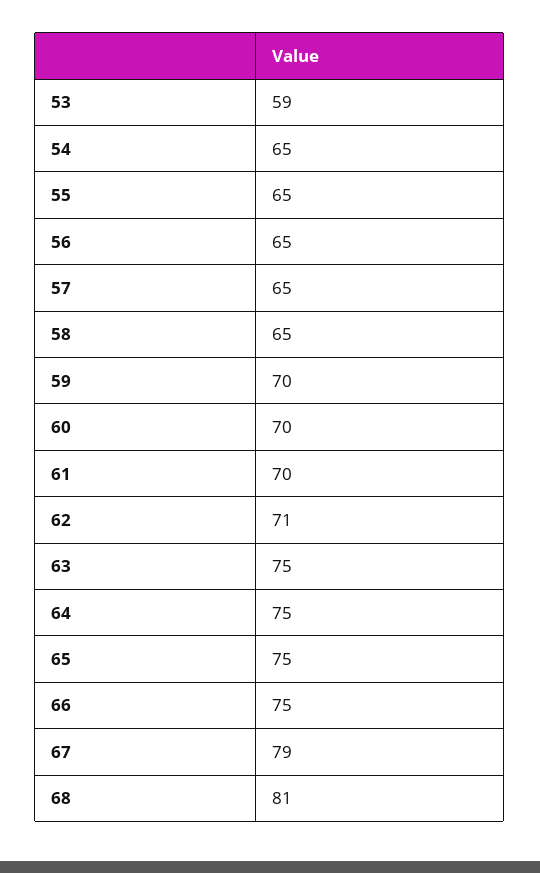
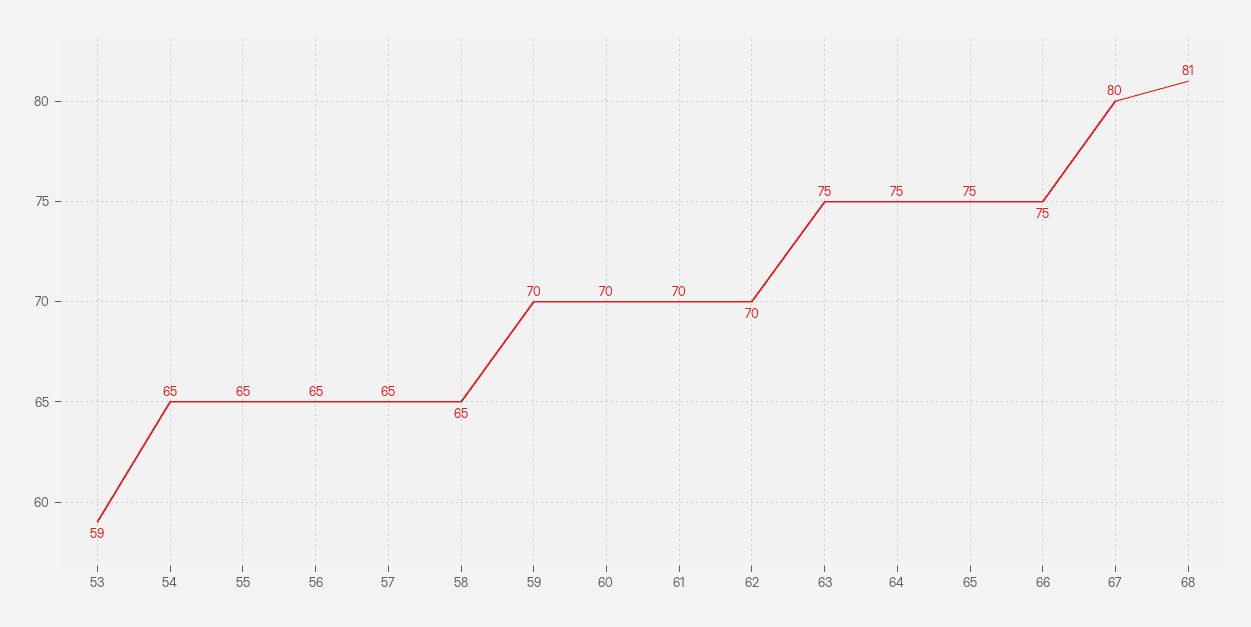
62: 71 -> 70
67: 79 -> 80

